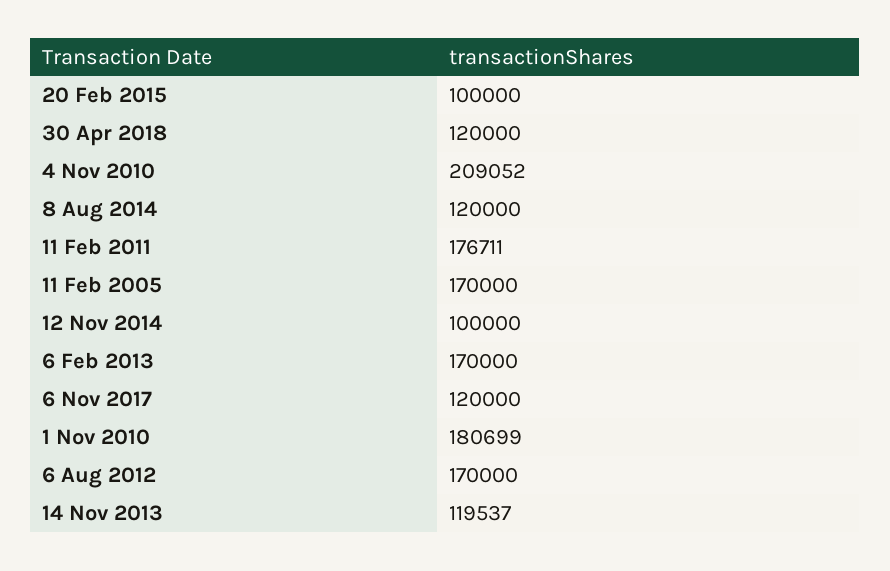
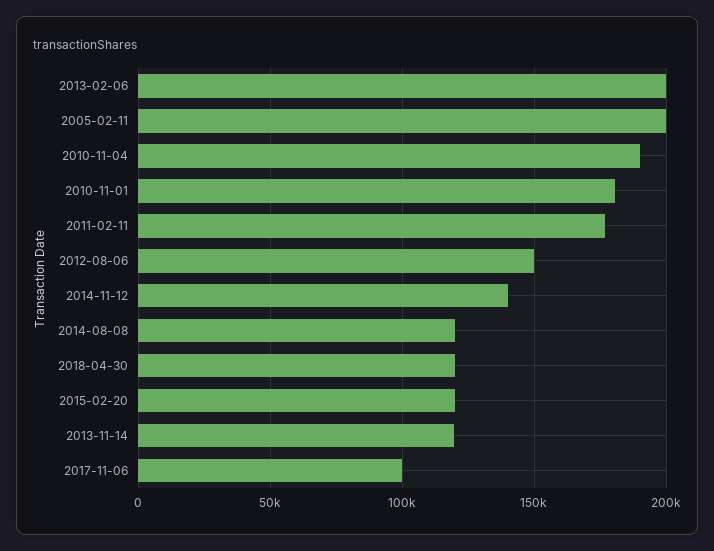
20 Feb 2015: 100000 -> 120000
4 Nov 2010: 209052 -> 190000
11 Feb 2005: 170000 -> 200000
12 Nov 2014: 100000 -> 140000
6 Feb 2013: 170000 -> 200000
6 Nov 2017: 120000 -> 100000
6 Aug 2012: 170000 -> 150000

